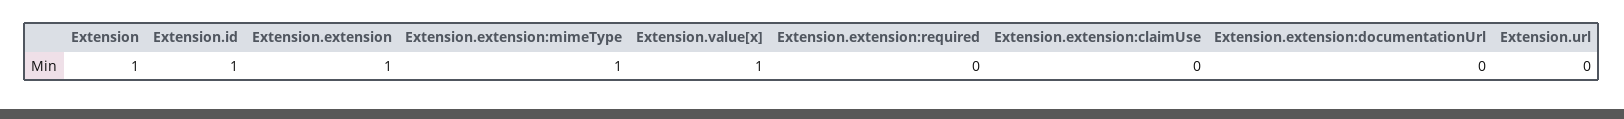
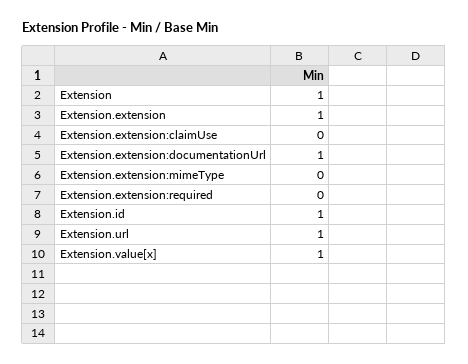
Extension.extension:mimeType: 1 -> 0
Extension.extension:documentationUrl: 0 -> 1
Extension.url: 0 -> 1

